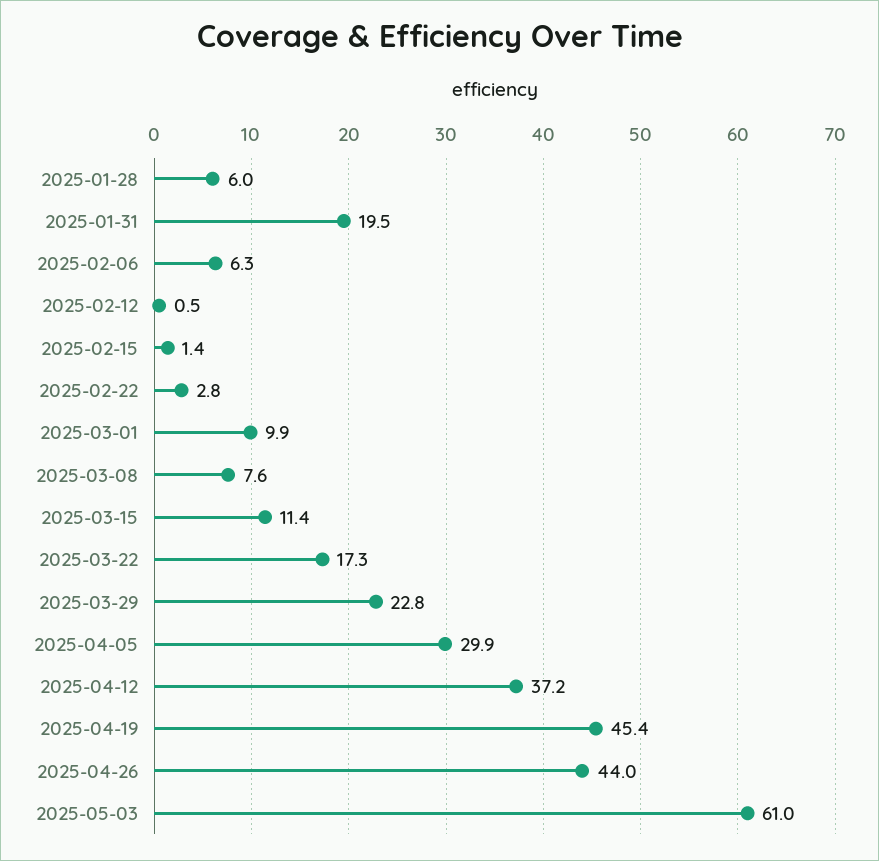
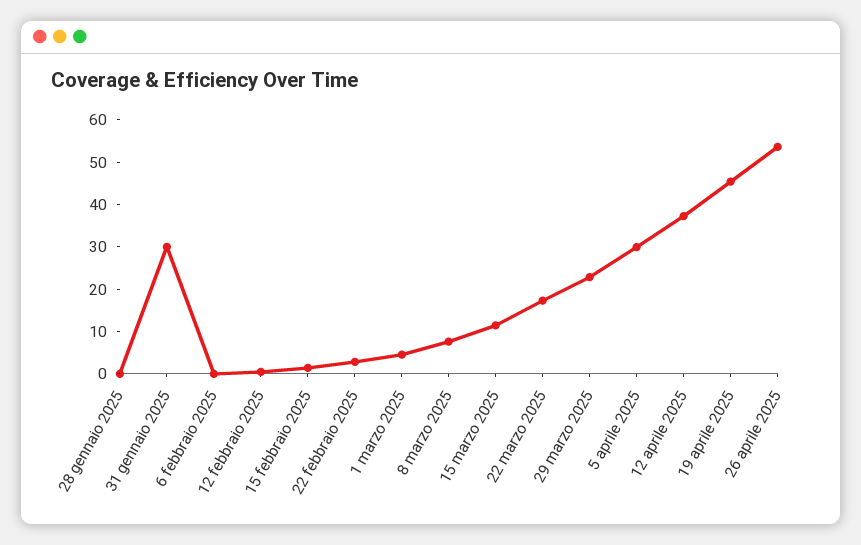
2025-01-28: 6 -> 0
2025-01-31: 19.5 -> 30
2025-02-06: 6.3 -> 0
2025-03-01: 9.9 -> 4
2025-04-26: 44 -> 54
2025-05-03: 61 -> none

